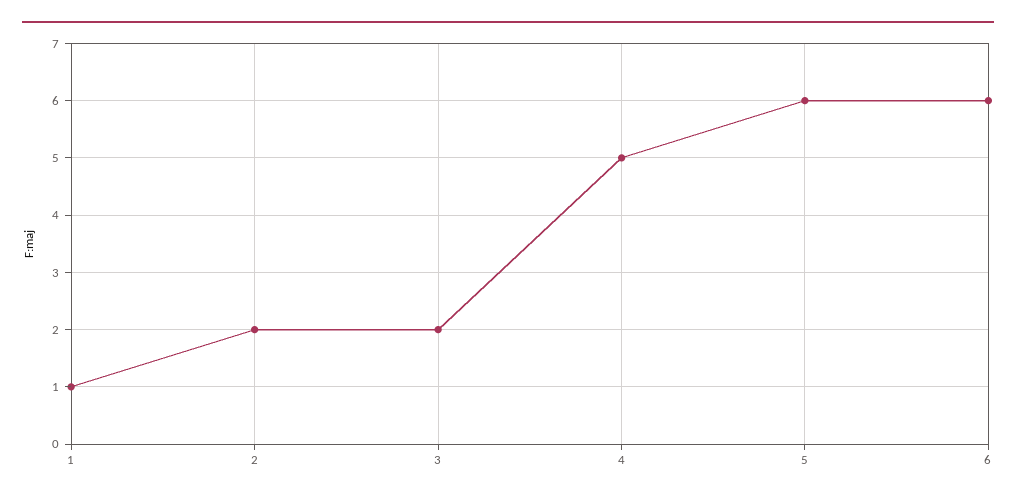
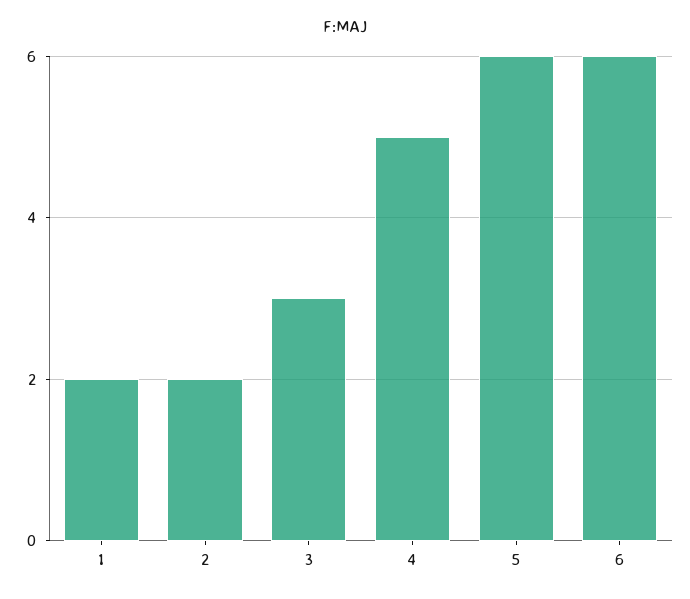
1: 1 -> 2
3: 2 -> 3

